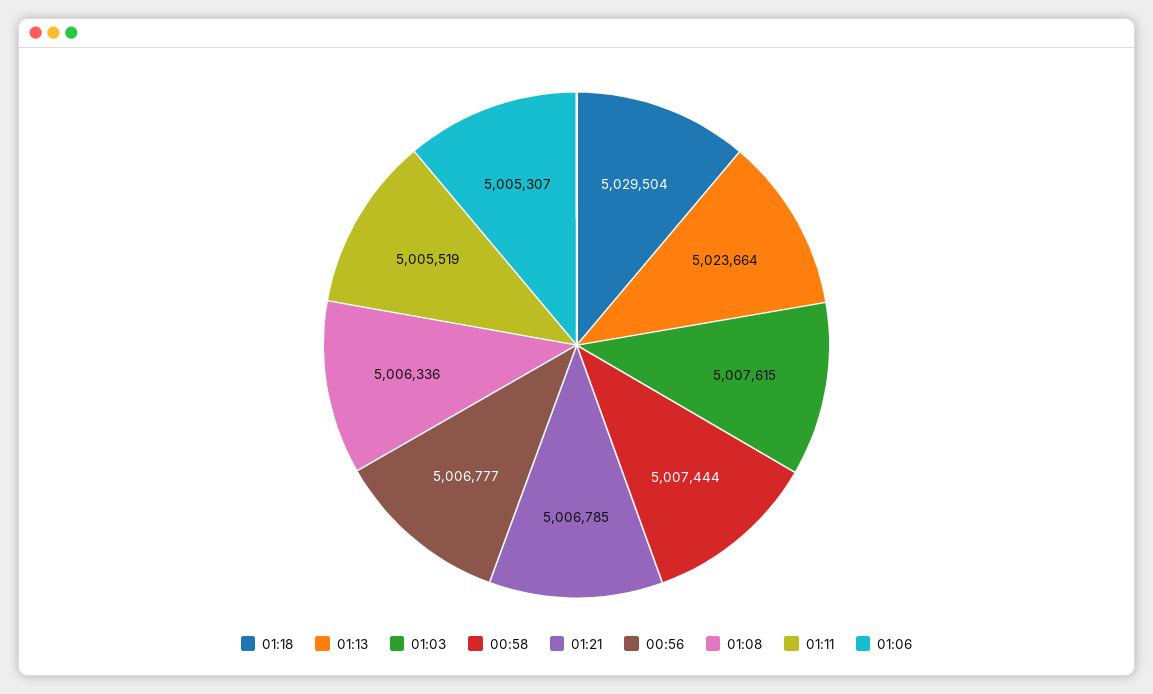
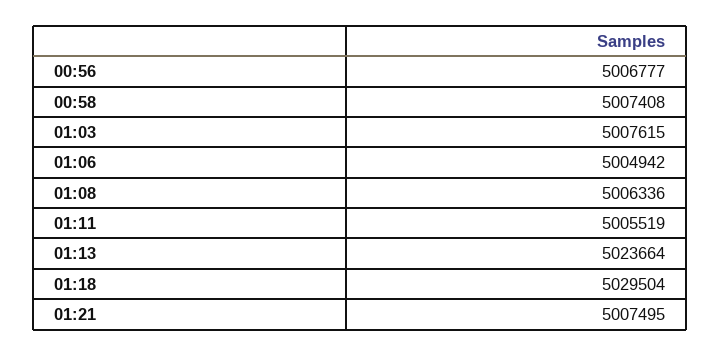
00:58: 5007444 -> 5007408
01:21: 5006785 -> 5007495
01:06: 5005307 -> 5004942

